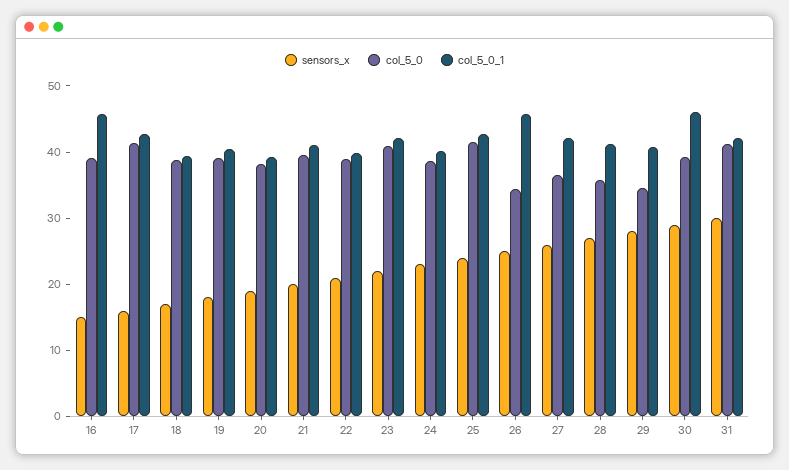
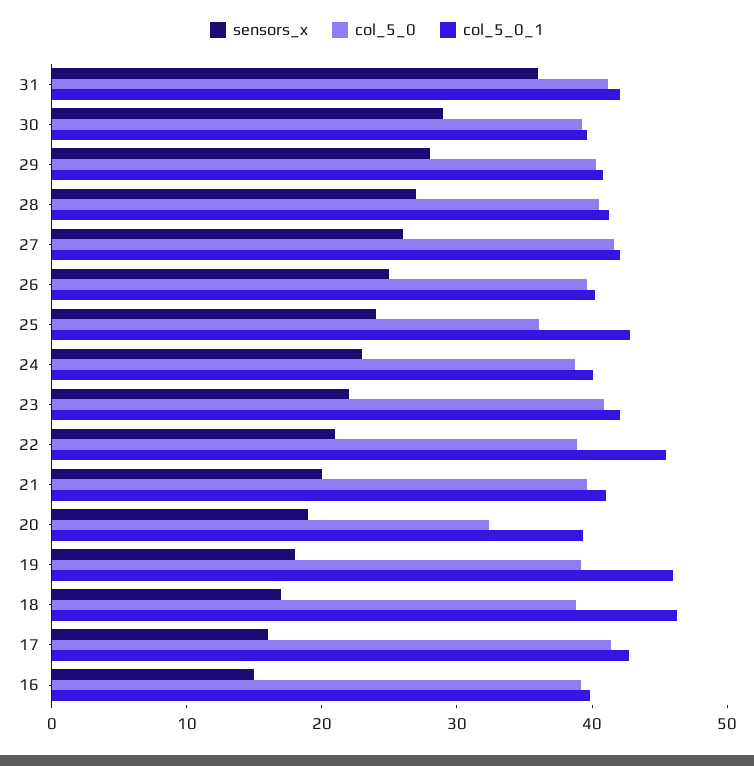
col_5_0_1, 16: 46 -> 40
col_5_0_1, 18: 40 -> 46
col_5_0_1, 19: 40 -> 46
col_5_0, 20: 38 -> 32
col_5_0_1, 22: 40 -> 46
col_5_0, 25: 42 -> 36
col_5_0, 26: 34 -> 40
col_5_0_1, 26: 46 -> 40
col_5_0, 27: 36 -> 42
col_5_0, 28: 36 -> 40
col_5_0, 29: 34 -> 40
col_5_0_1, 30: 46 -> 40
sensors_x, 31: 30 -> 36

